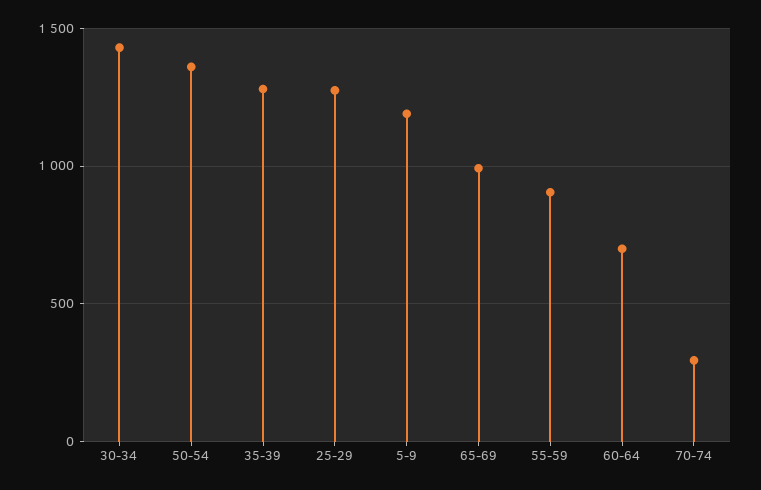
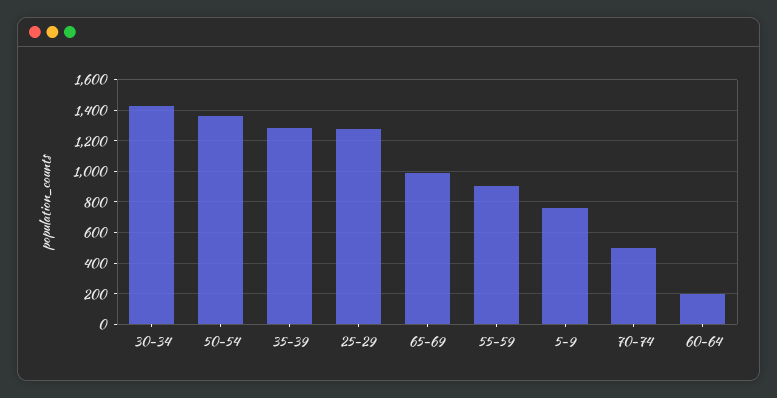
5-9: 1200 -> 750
60-64: 700 -> 200
70-74: 300 -> 500

